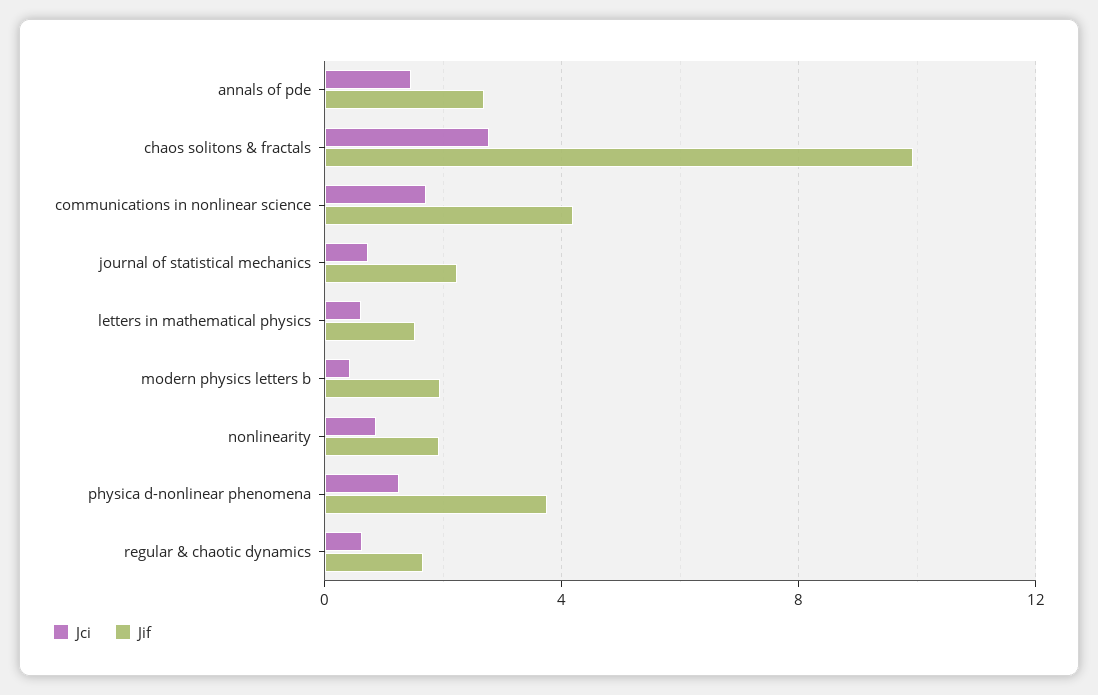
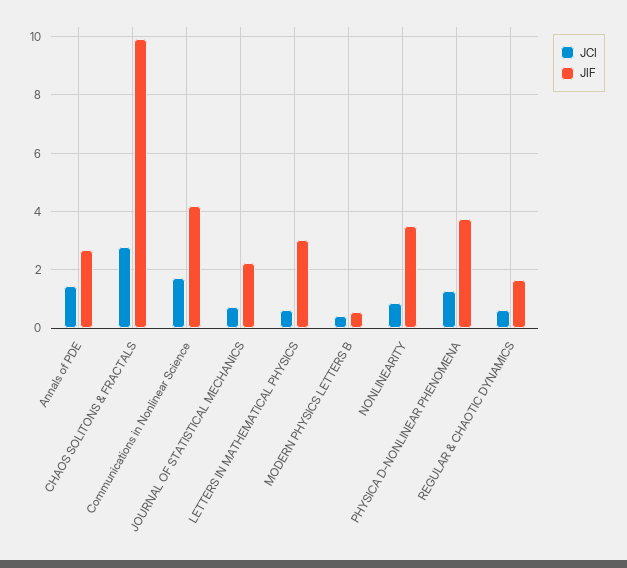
Jif, letters in mathematical physics: 1.5 -> 3
Jif, modern physics letters b: 2 -> 0.5
Jif, nonlinearity: 2 -> 3.5

